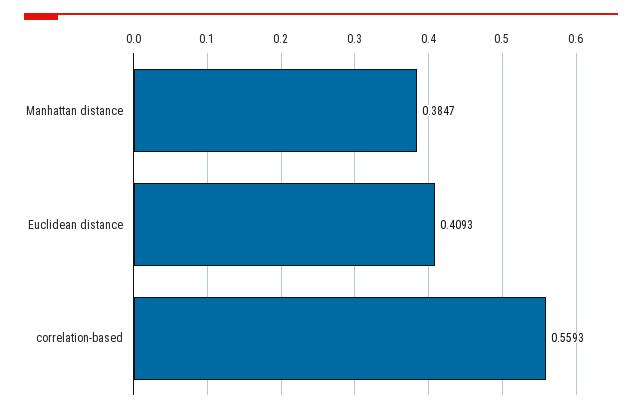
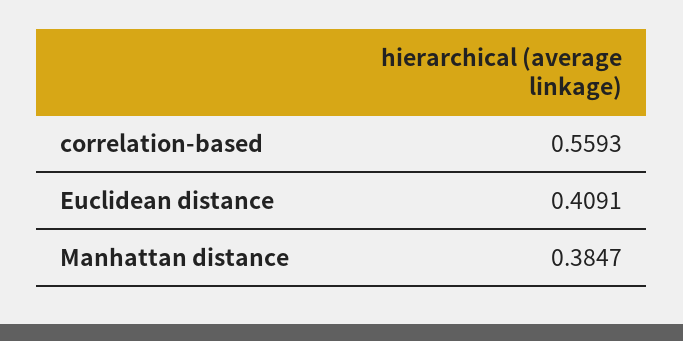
Euclidean distance: 0.4093 -> 0.4091

